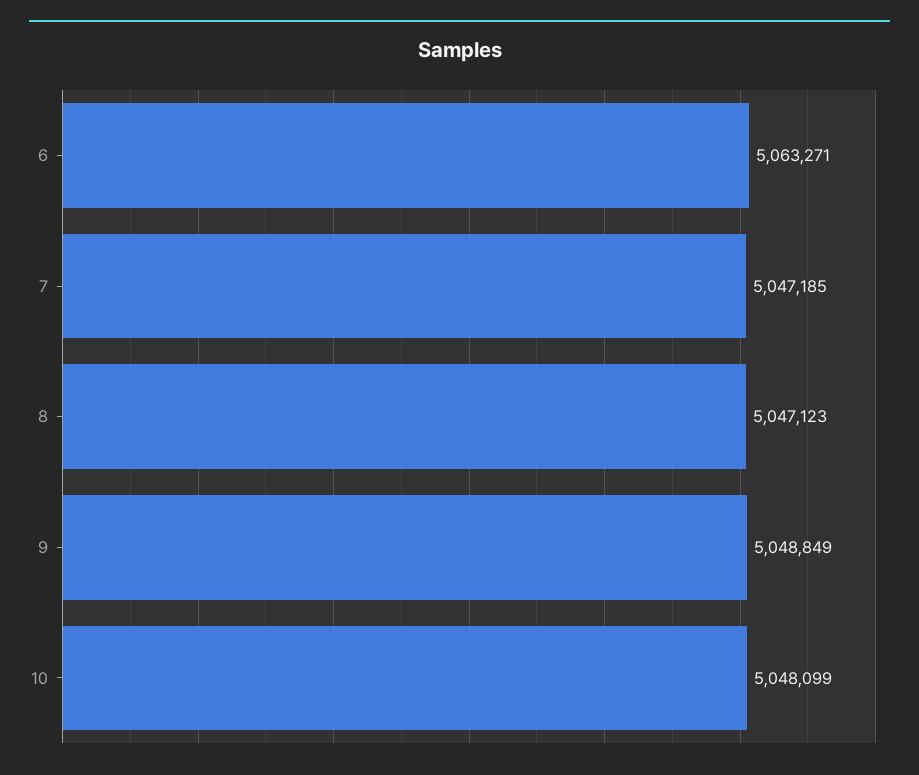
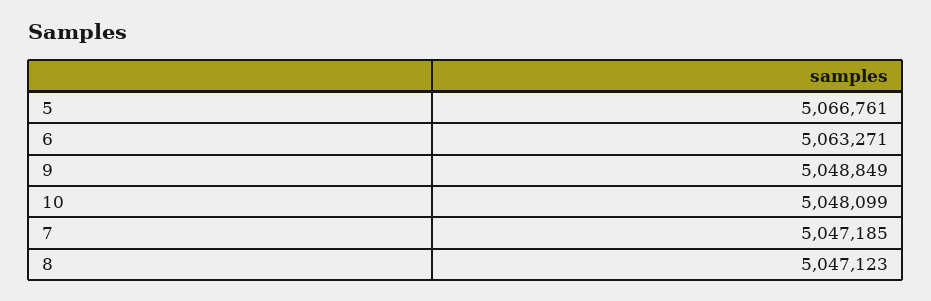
5: none -> 5066761

